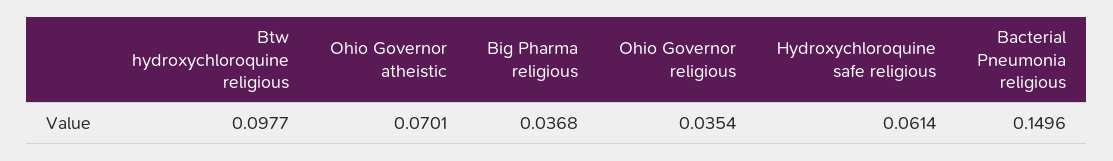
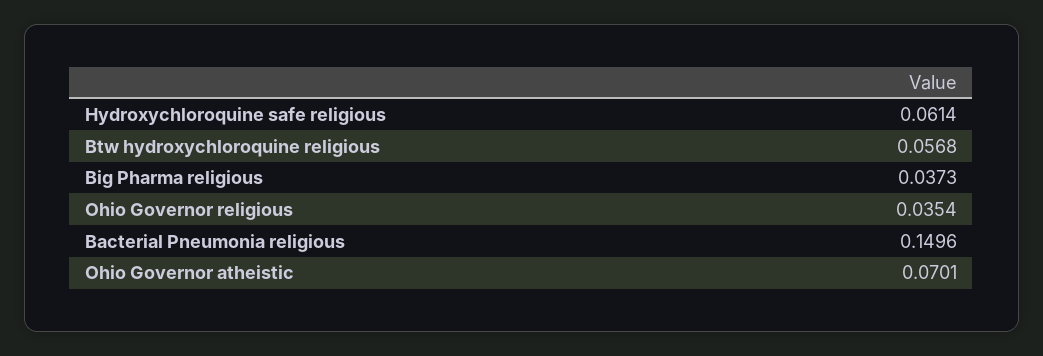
Btw hydroxychloroquine religious: 0.0977 -> 0.0568
Big Pharma religious: 0.0368 -> 0.0373

